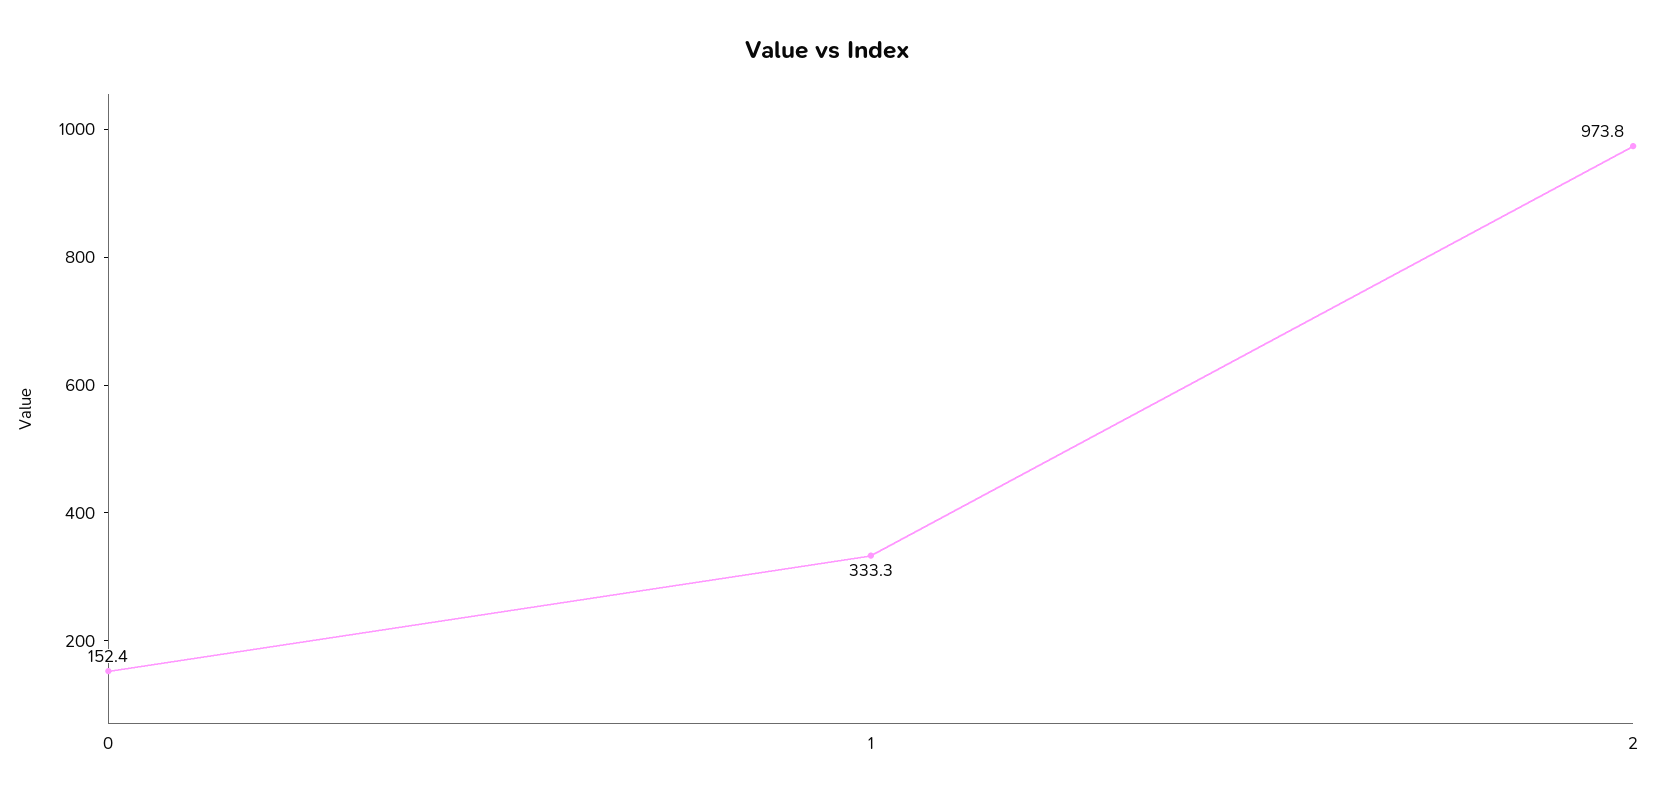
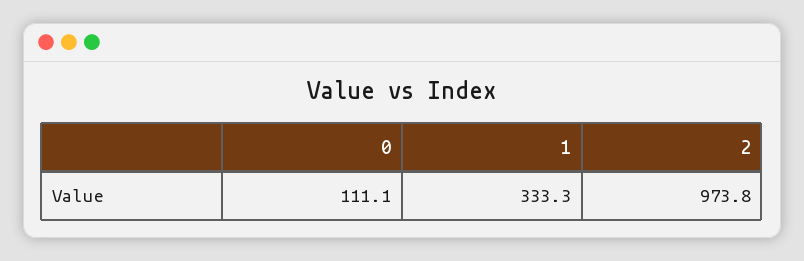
0: 152.4 -> 111.1

